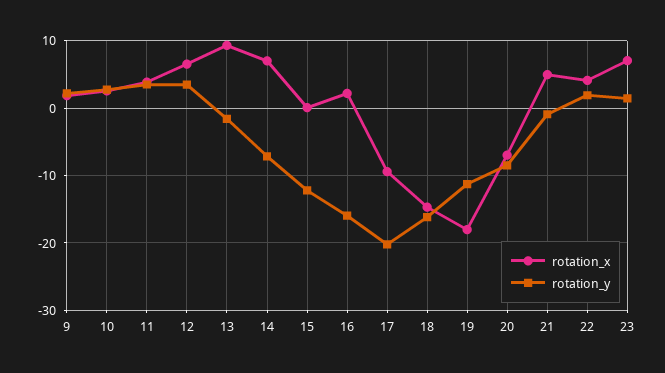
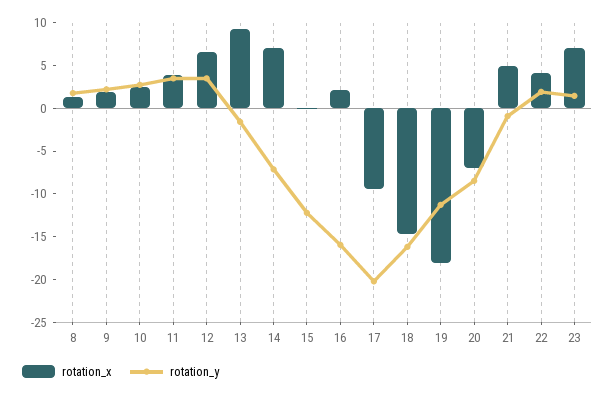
rotation_x, 8: none -> 1
rotation_y, 8: none -> 2

